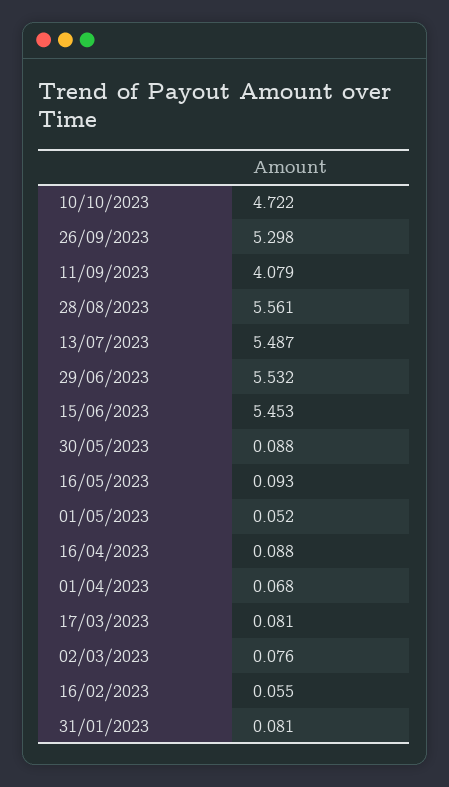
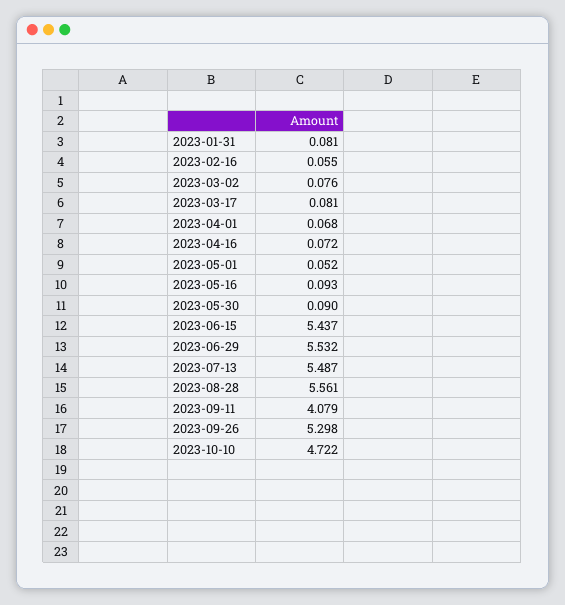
15/06/2023: 5.453 -> 5.437
30/05/2023: 0.088 -> 0.09
16/04/2023: 0.088 -> 0.072

